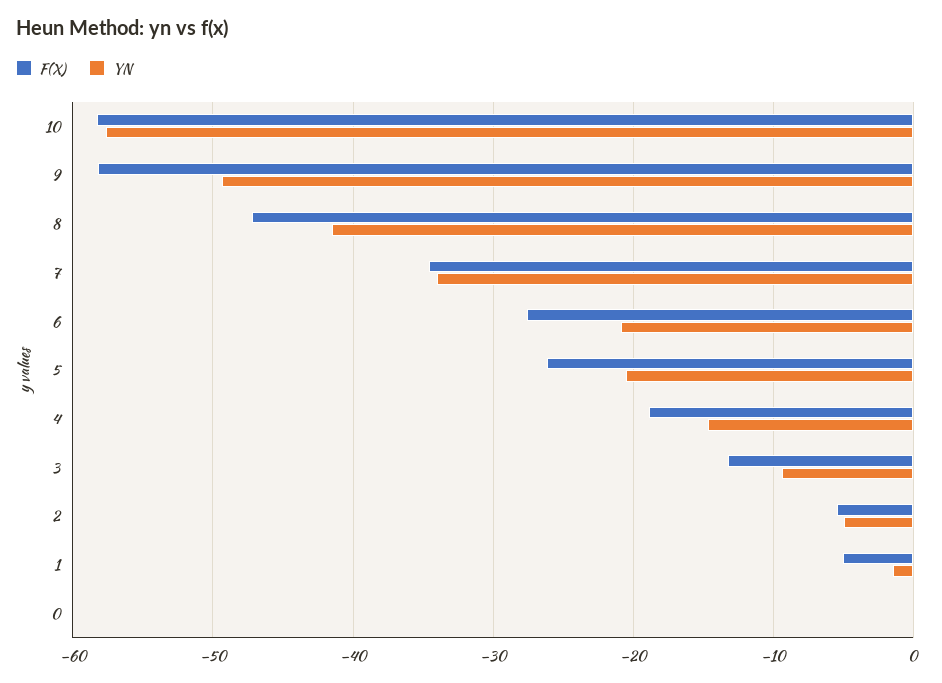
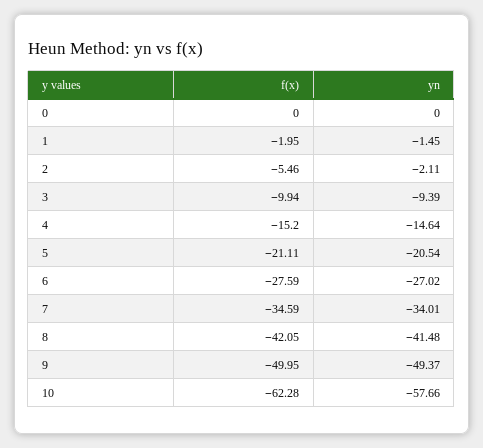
F(X), 10: -58 -> -62.28
F(X), 9: -58 -> -49.95
F(X), 8: -47 -> -42.05
YN, 6: -21 -> -27.02
F(X), 5: -26 -> -21.11
F(X), 4: -19 -> -15.2
F(X), 3: -13 -> -9.94
YN, 2: -5 -> -2.11
F(X), 1: -5 -> -1.95

